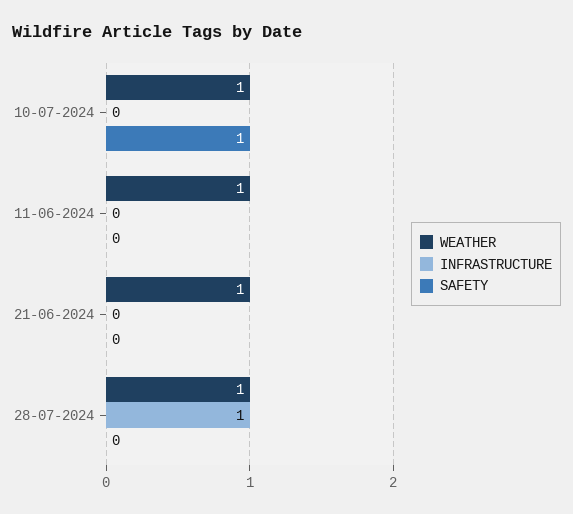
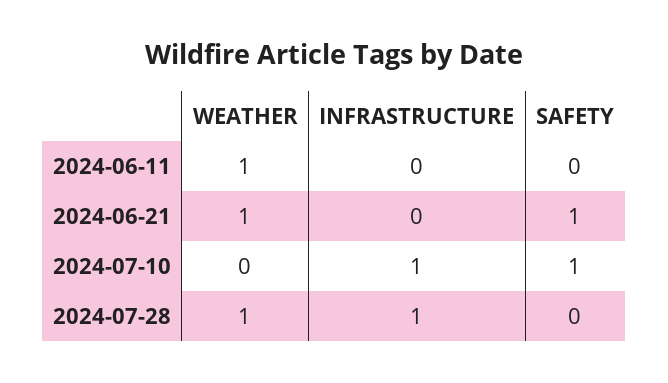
WEATHER, 10-07-2024: 1 -> 0
INFRASTRUCTURE, 10-07-2024: 0 -> 1
SAFETY, 21-06-2024: 0 -> 1

